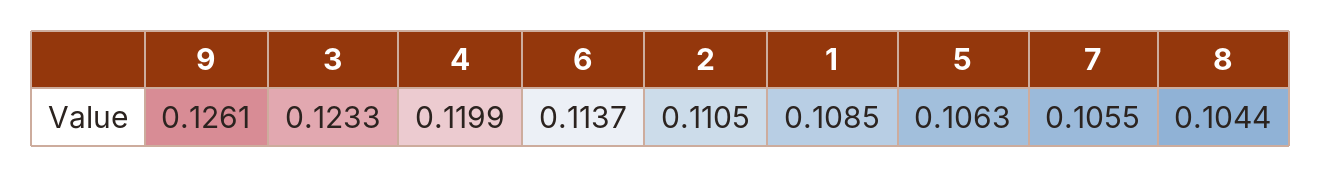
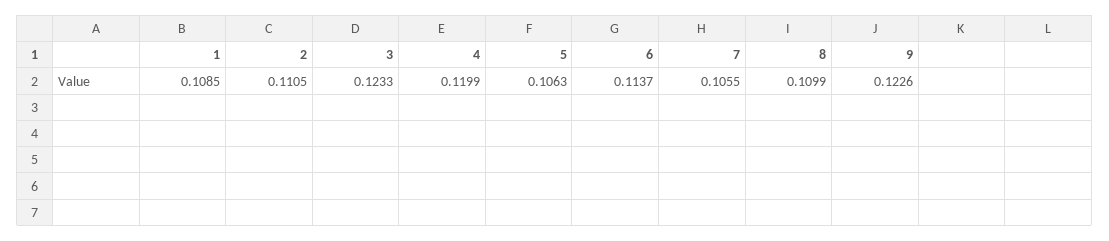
9: 0.1261 -> 0.1226
8: 0.1044 -> 0.1099

